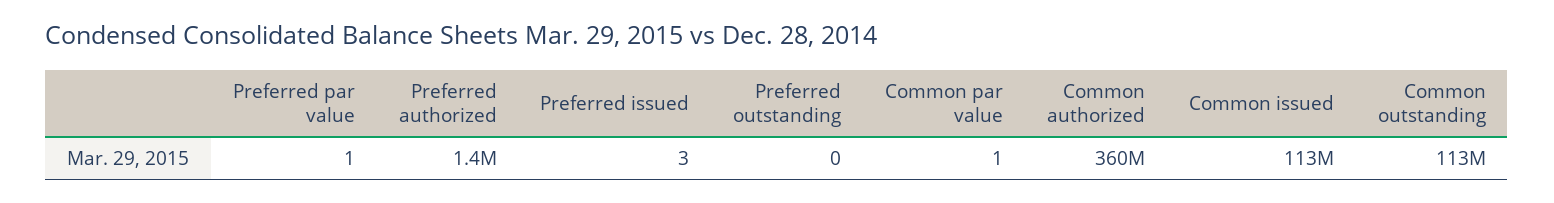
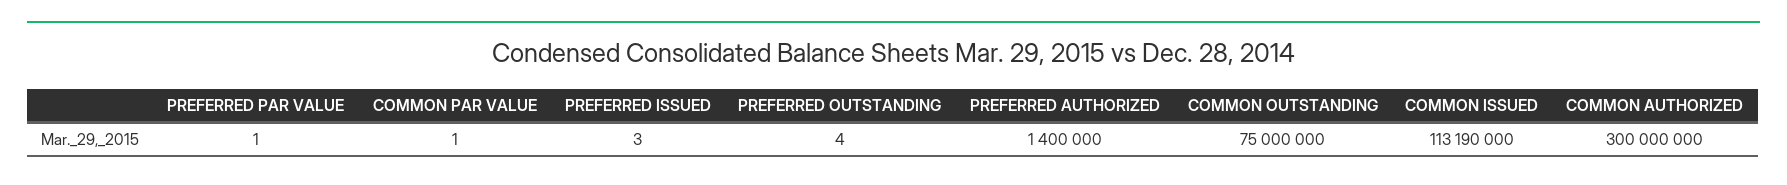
Preferred outstanding: 0 -> 4
Common authorized: 360000000 -> 300000000
Common outstanding: 113000000 -> 75000000

